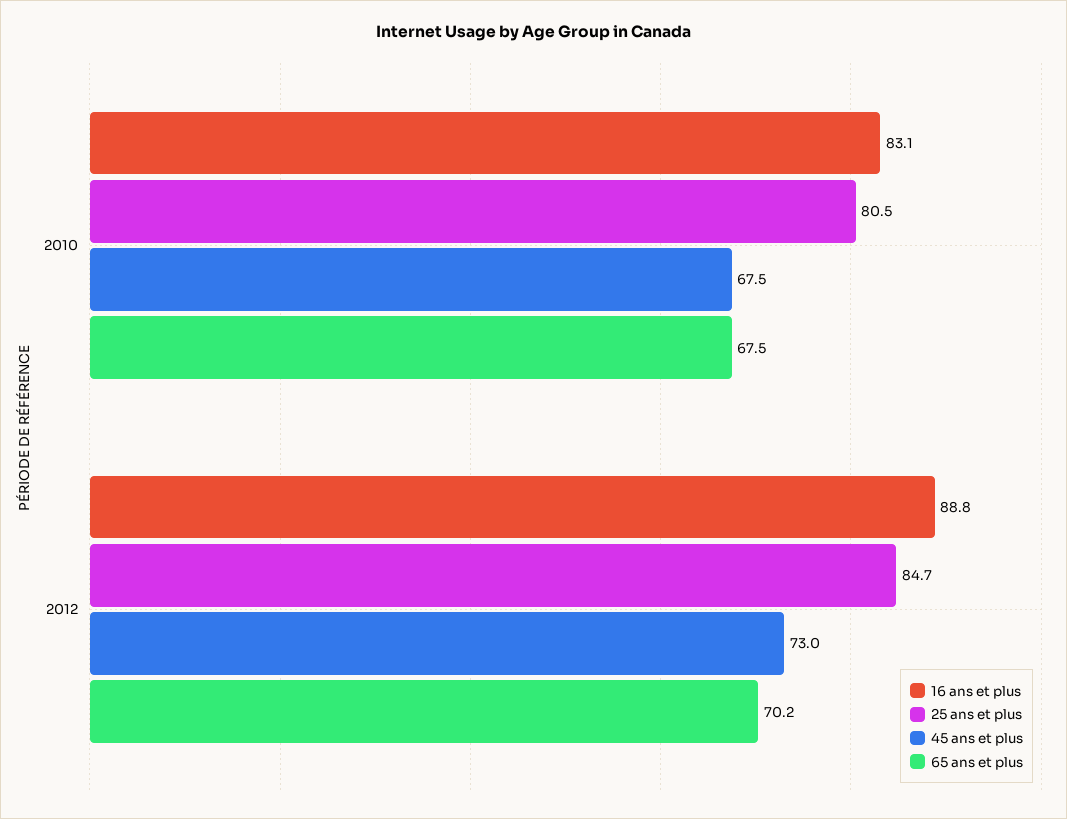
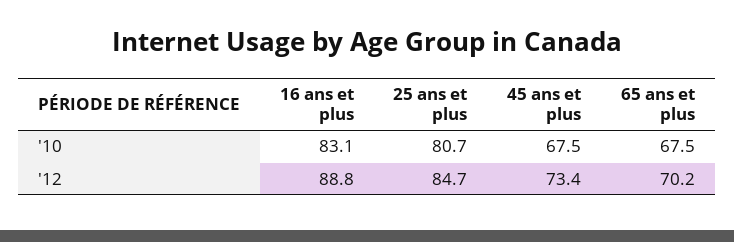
25 ans et plus, 2010: 80.5 -> 80.7
45 ans et plus, 2012: 73 -> 73.4

